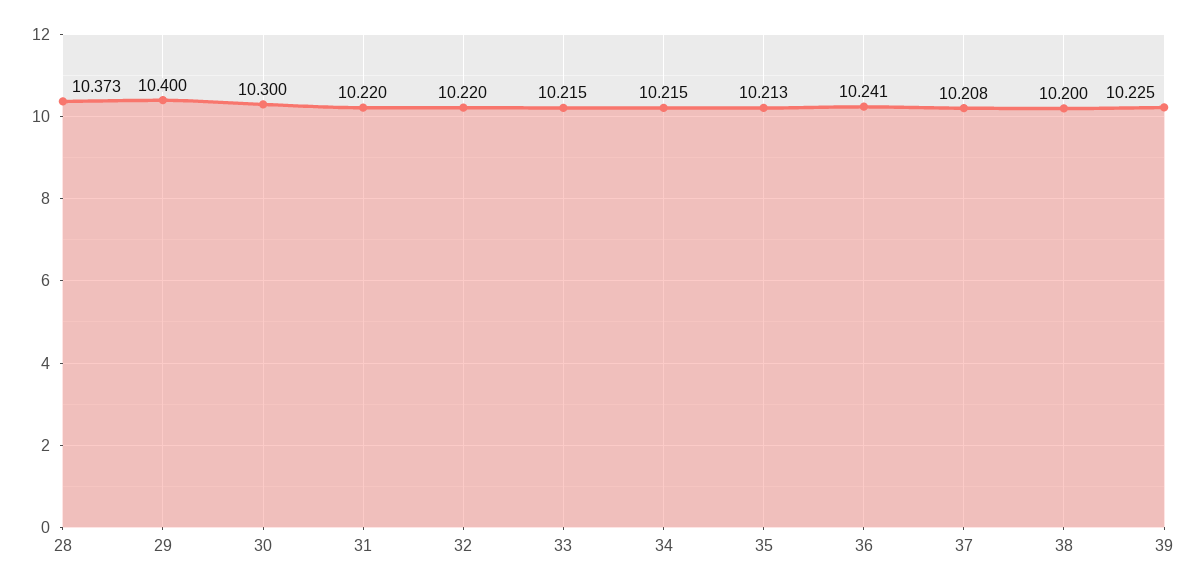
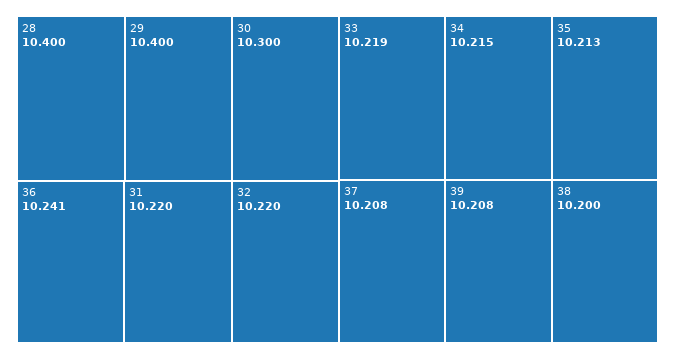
28: 10.373 -> 10.4
33: 10.215 -> 10.219
39: 10.225 -> 10.208

